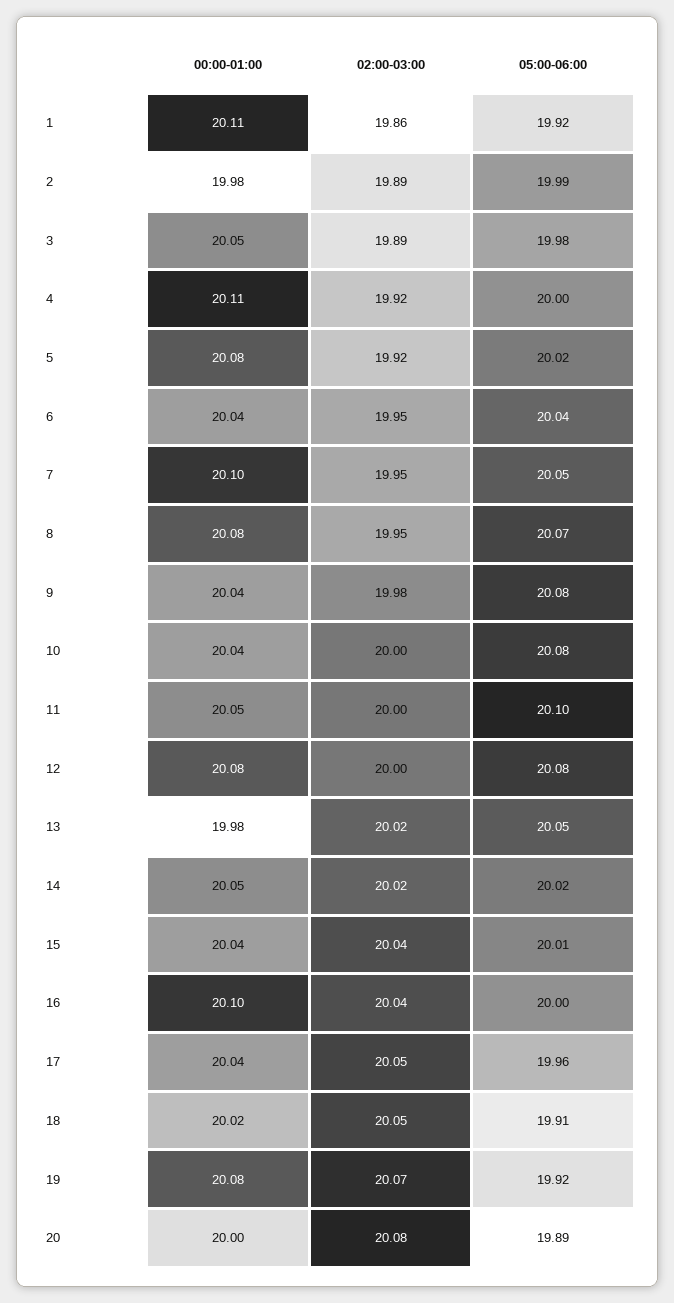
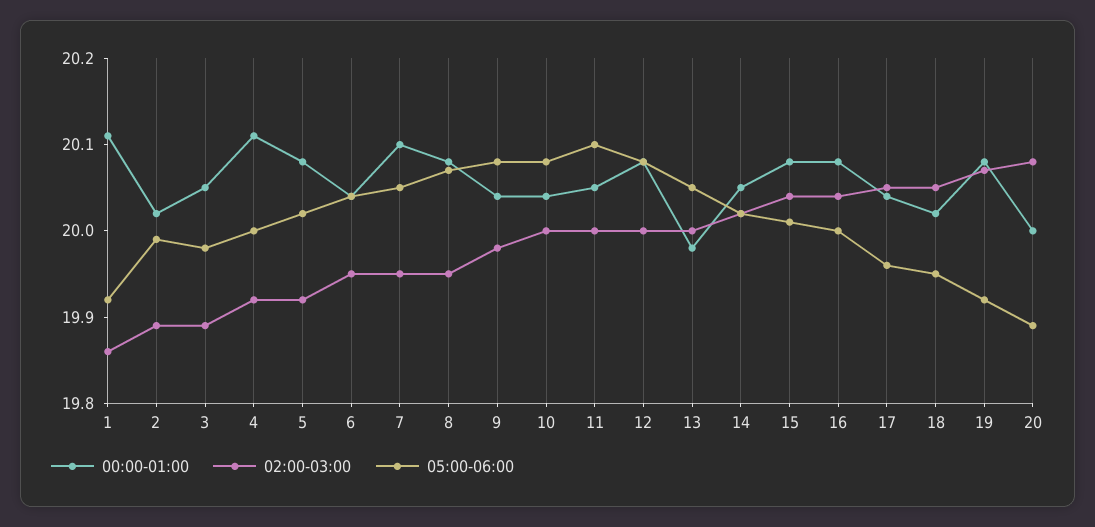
00:00-01:00, 2: 19.98 -> 20.02
02:00-03:00, 13: 20.02 -> 20
00:00-01:00, 15: 20.04 -> 20.08
00:00-01:00, 16: 20.1 -> 20.08
05:00-06:00, 18: 19.91 -> 19.95

